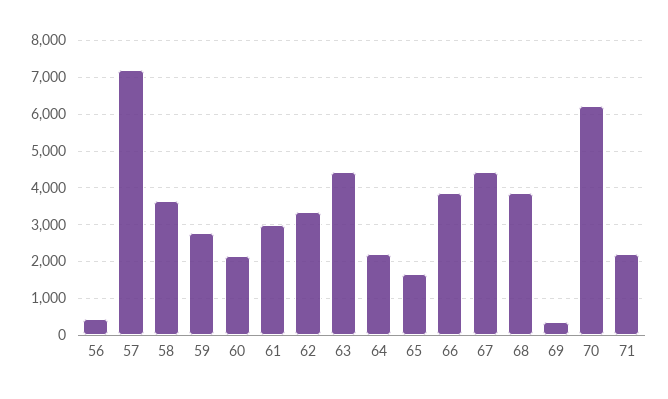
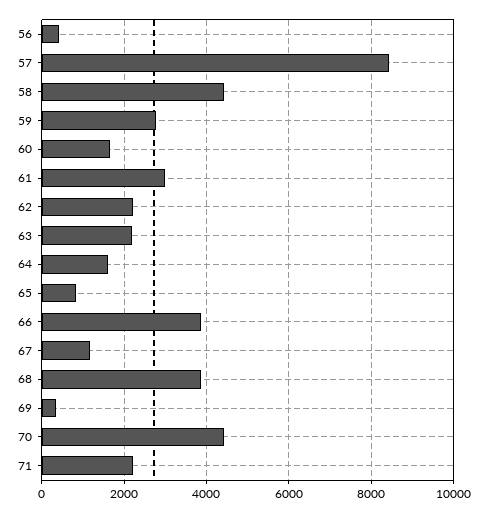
57: 7200 -> 8400
58: 3600 -> 4400
60: 2200 -> 1600
62: 3400 -> 2200
63: 4400 -> 2200
64: 2200 -> 1600
65: 1600 -> 800
67: 4400 -> 1200
70: 6200 -> 4400

